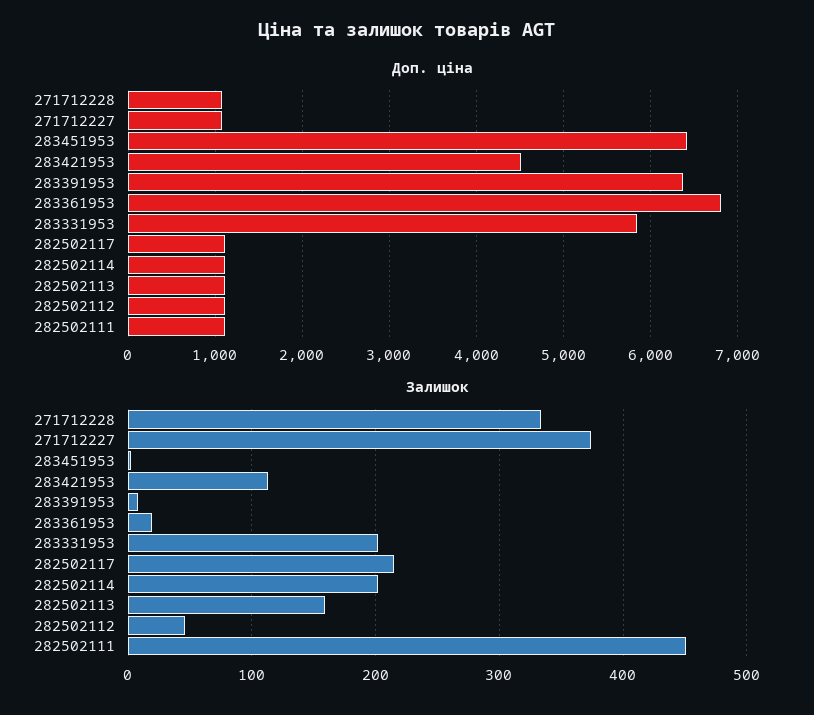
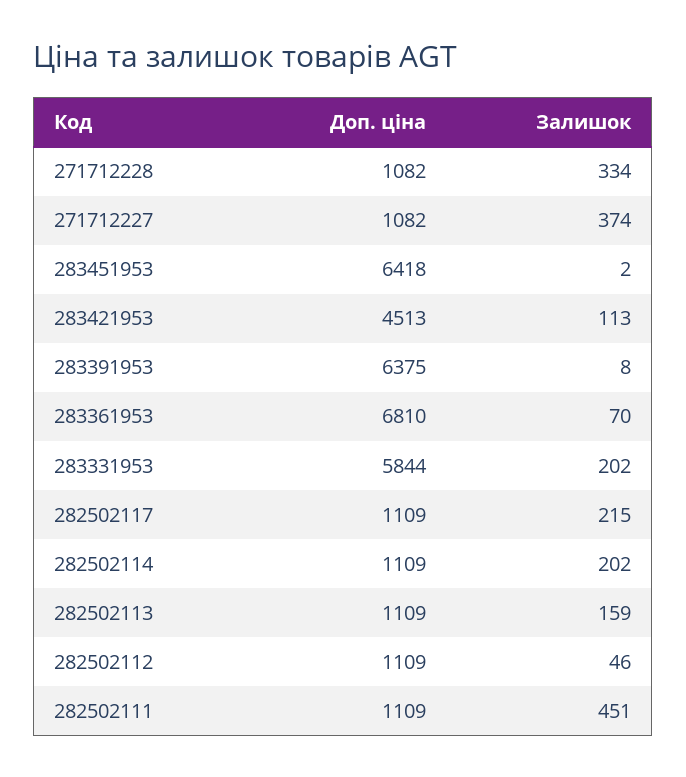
Залишок, 283361953: 20 -> 70

